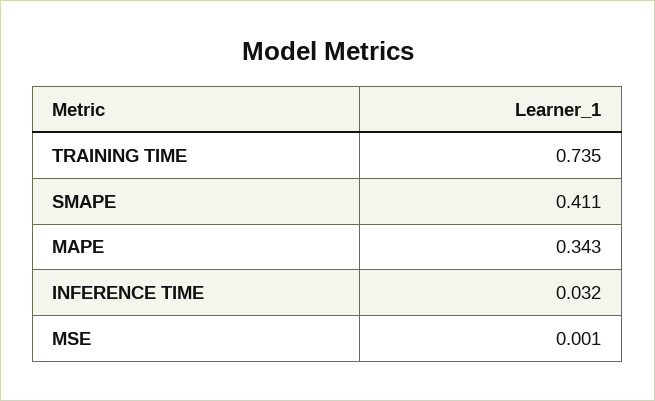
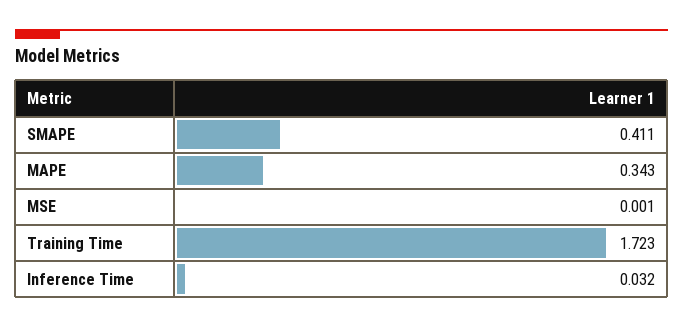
TRAINING TIME: 0.735 -> 1.723

